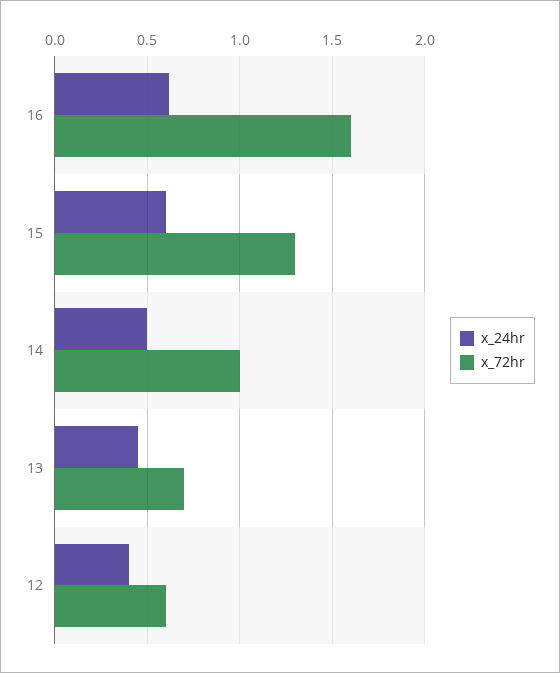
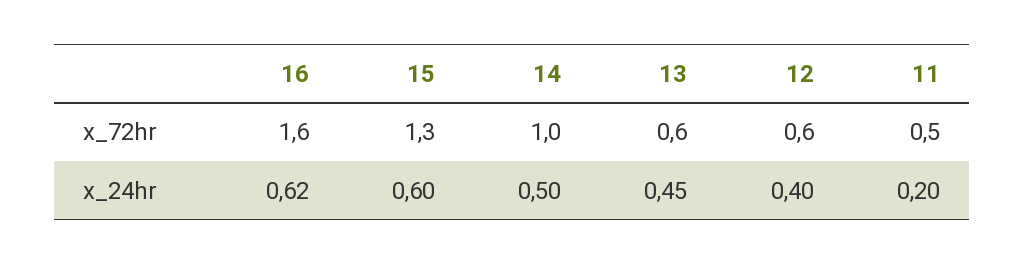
x_72hr, 13: 0.7 -> 0.6
x_72hr, 11: none -> 0.5
x_24hr, 11: none -> 0.2

